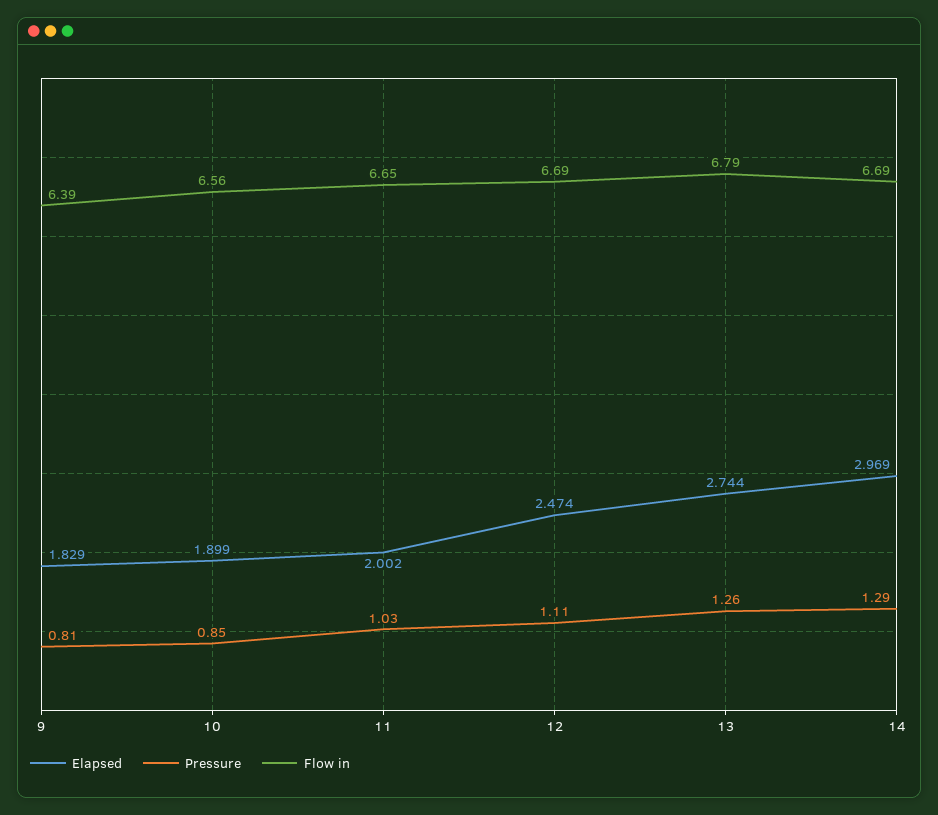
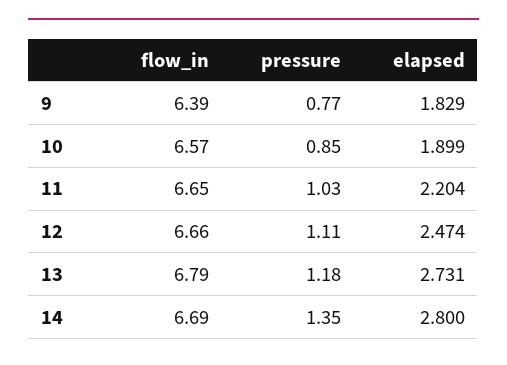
Pressure, 9: 0.81 -> 0.77
Flow in, 10: 6.56 -> 6.57
Elapsed, 11: 2.002 -> 2.204
Flow in, 12: 6.69 -> 6.66
Elapsed, 13: 2.744 -> 2.731
Pressure, 13: 1.26 -> 1.18
Elapsed, 14: 2.969 -> 2.8
Pressure, 14: 1.29 -> 1.35

